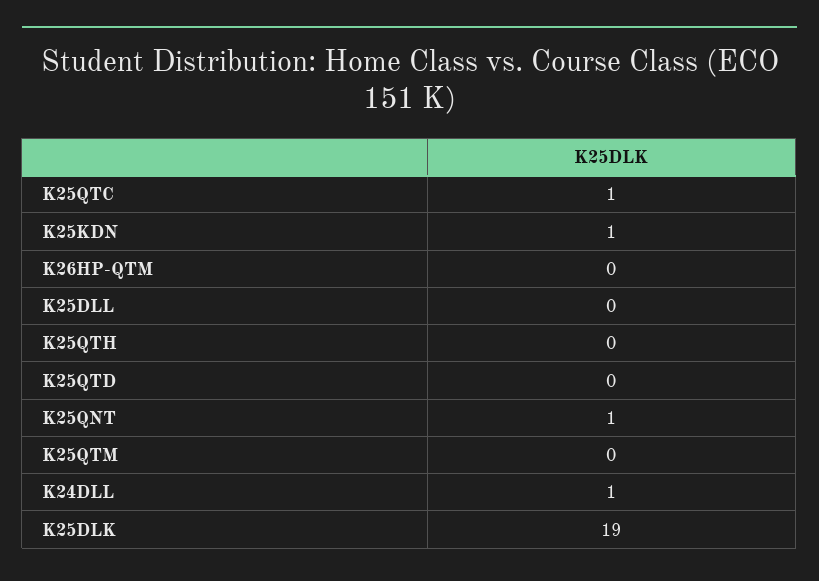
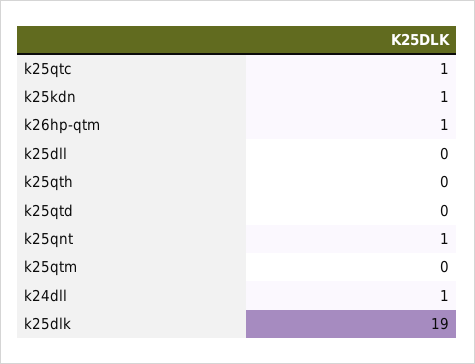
K26HP-QTM: 0 -> 1

